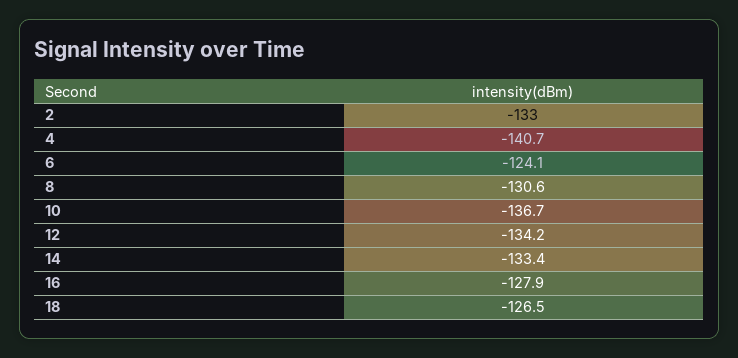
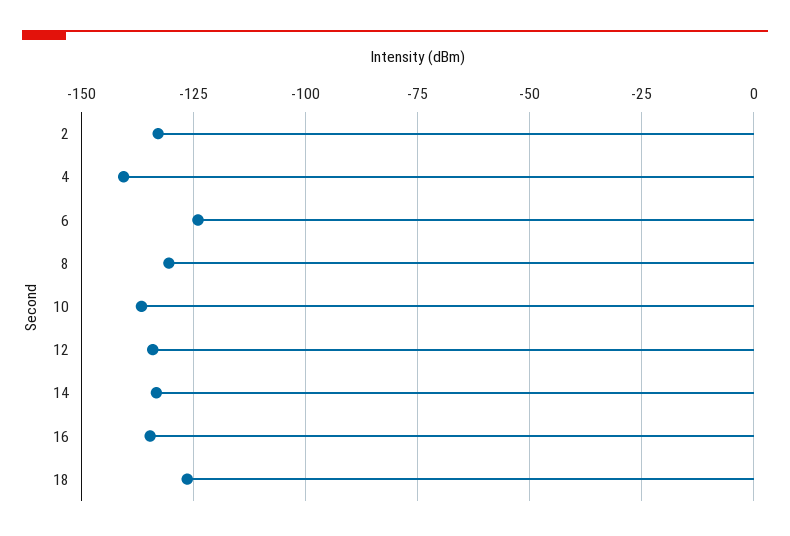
16: -127.9 -> -135

